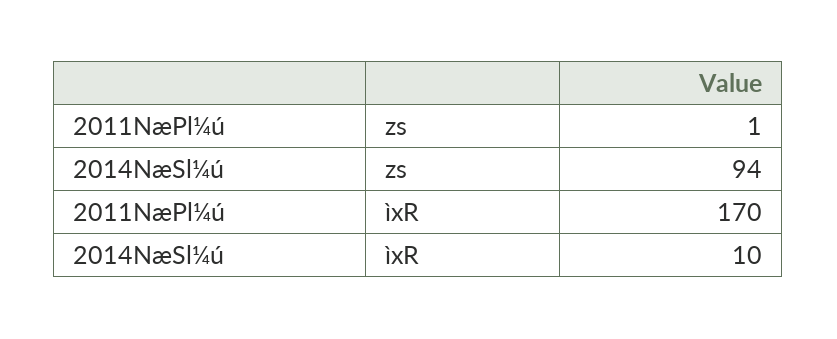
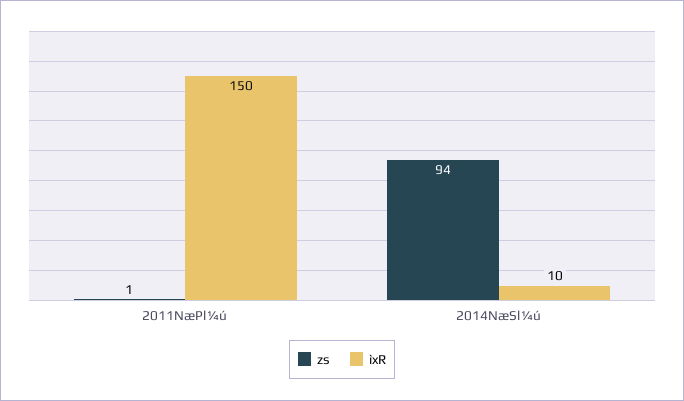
ìxR, 2011NæPl¼ú: 170 -> 150

